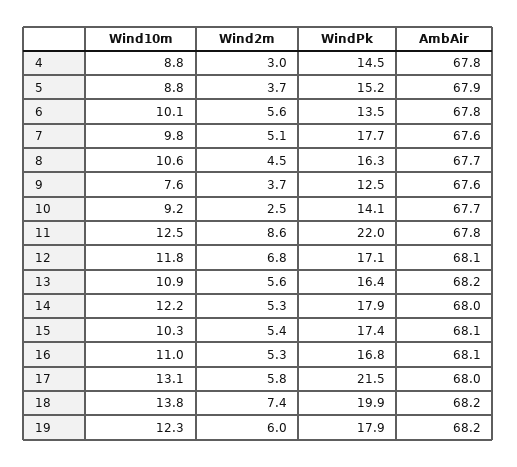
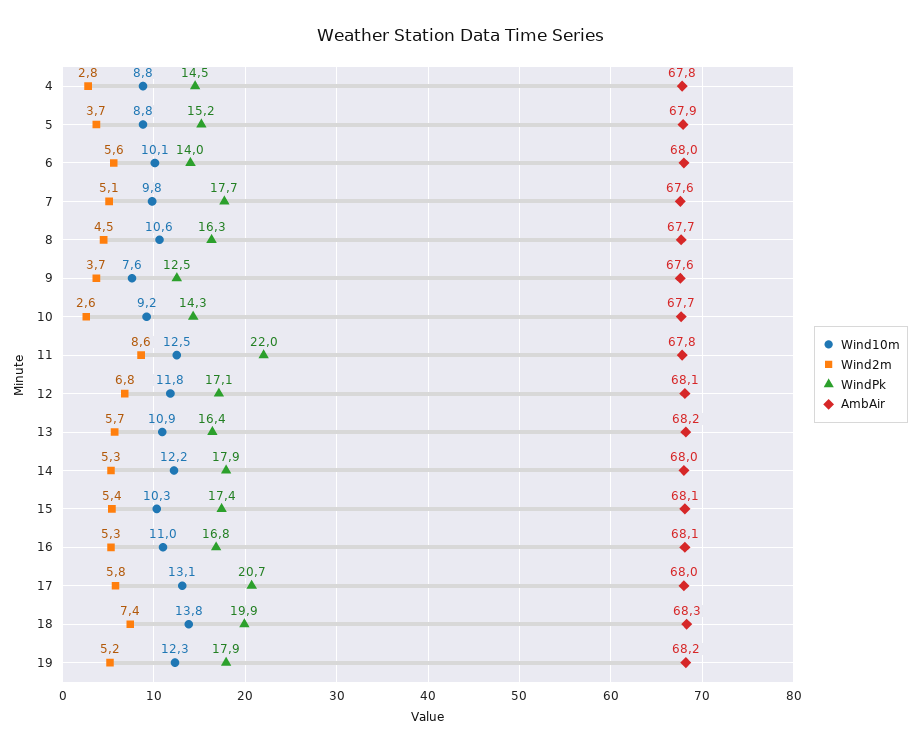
Wind2m, 4: 3 -> 2.8
WindPk, 6: 13.5 -> 14
AmbAir, 6: 67.8 -> 68
Wind2m, 10: 2.5 -> 2.6
WindPk, 10: 14.1 -> 14.3
Wind2m, 13: 5.6 -> 5.7
WindPk, 17: 21.5 -> 20.7
AmbAir, 18: 68.2 -> 68.3
Wind2m, 19: 6 -> 5.2

